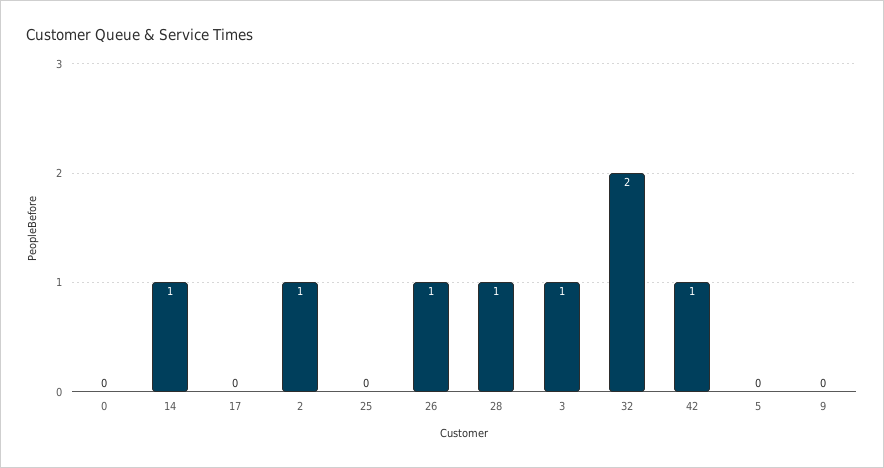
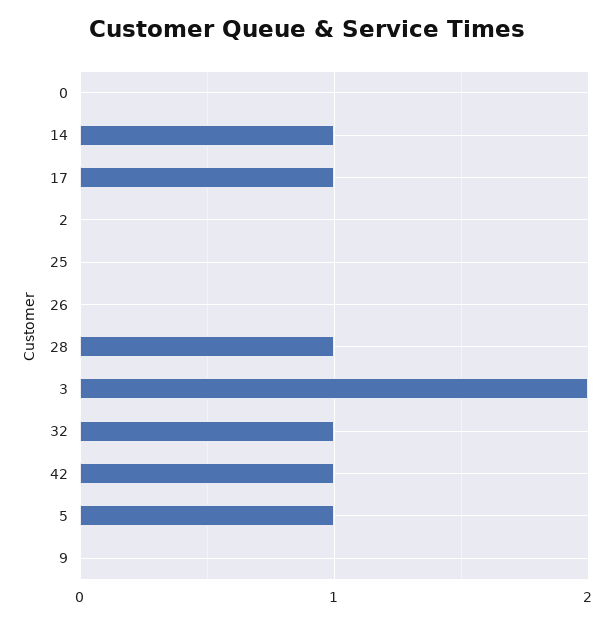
17: 0 -> 1
2: 1 -> 0
26: 1 -> 0
3: 1 -> 2
32: 2 -> 1
5: 0 -> 1

